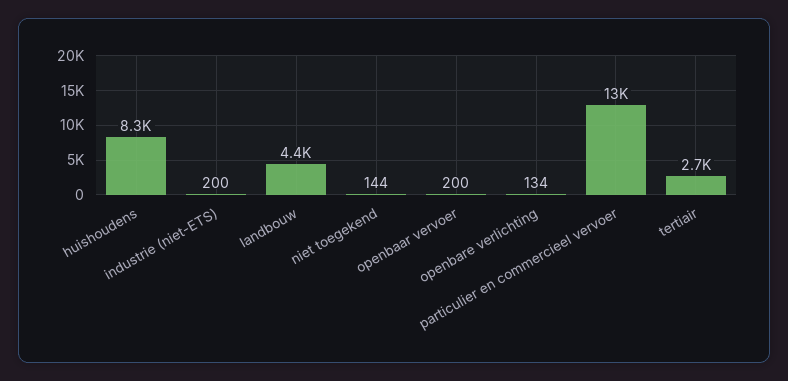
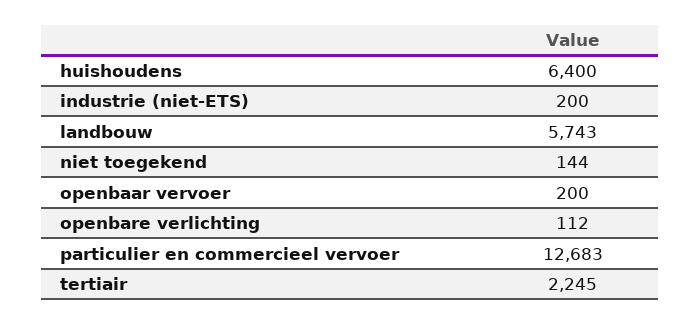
huishoudens: 8300 -> 6400
landbouw: 4400 -> 5743
openbare verlichting: 134 -> 112
tertiair: 2700 -> 2245

